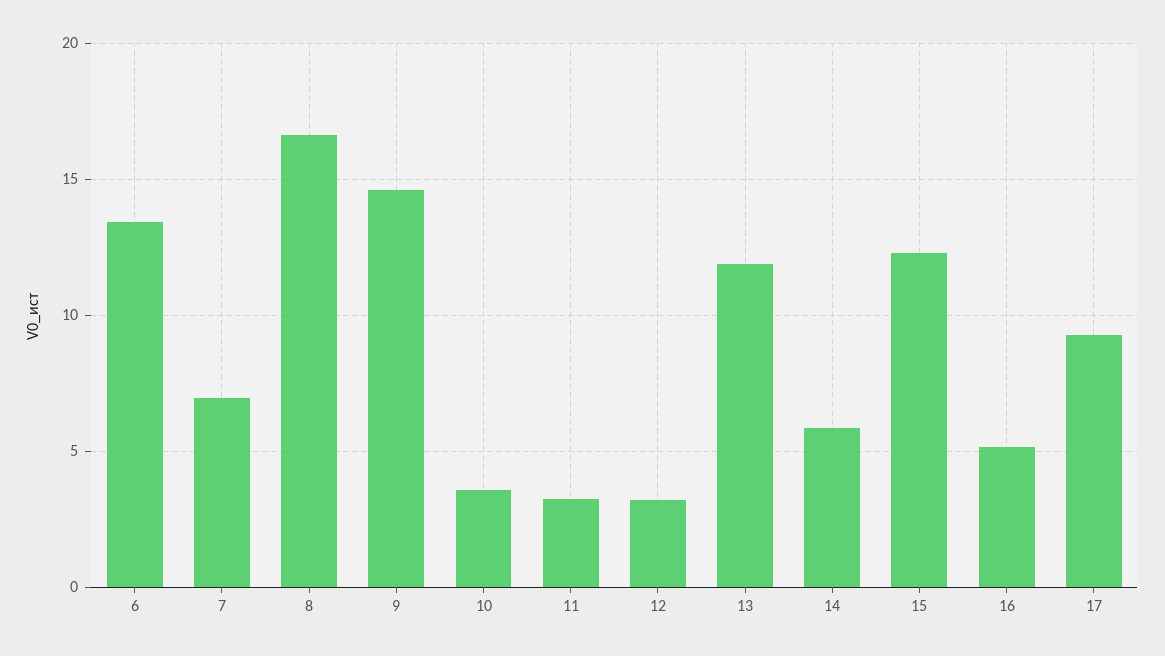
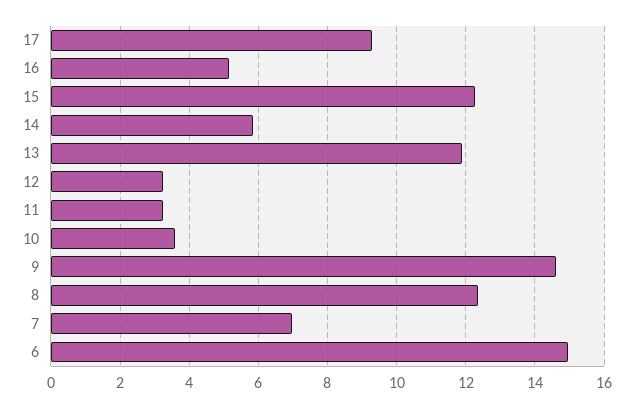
6: 13.5 -> 15
8: 16.5 -> 12.4

